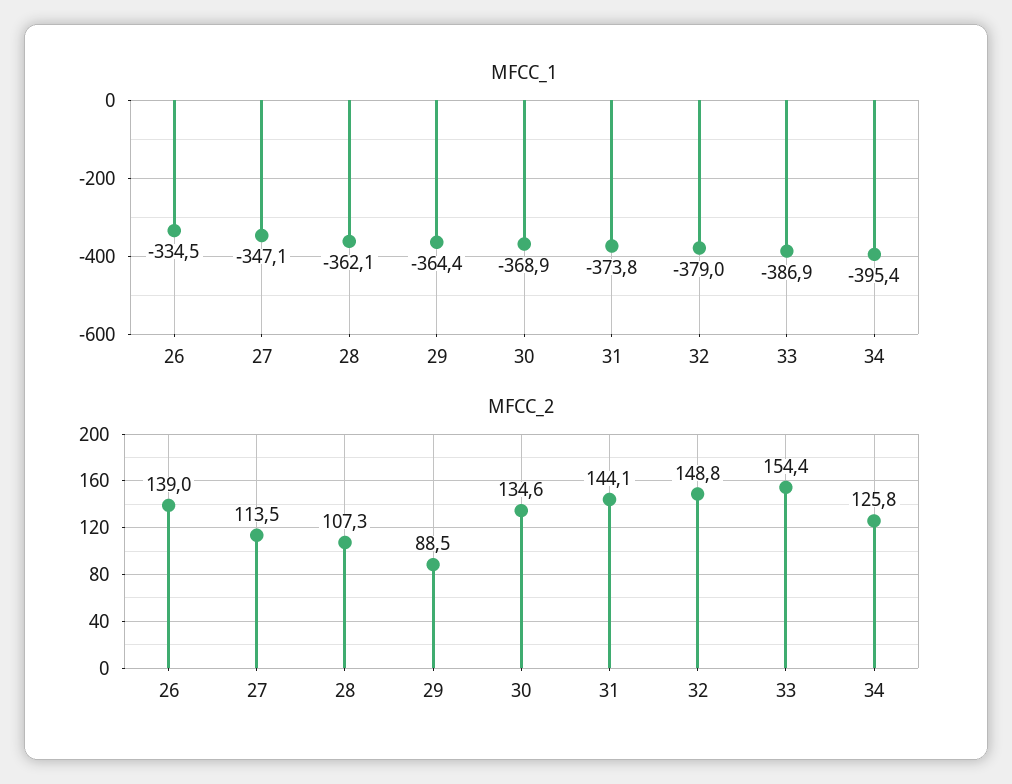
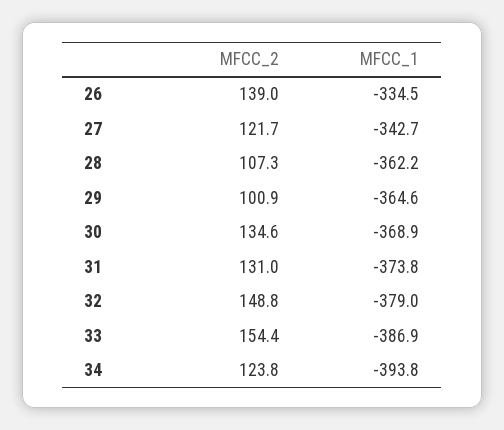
MFCC_1, 27: -347.1 -> -342.7
MFCC_1, 28: -362.1 -> -362.2
MFCC_1, 29: -364.4 -> -364.6
MFCC_1, 34: -395.4 -> -393.8
MFCC_2, 27: 113.5 -> 121.7
MFCC_2, 29: 88.5 -> 100.9
MFCC_2, 31: 144.1 -> 131
MFCC_2, 34: 125.8 -> 123.8

